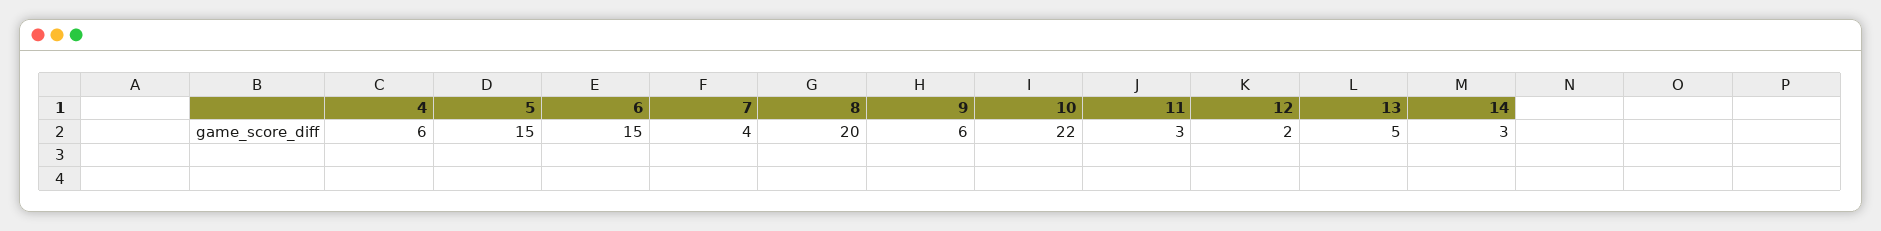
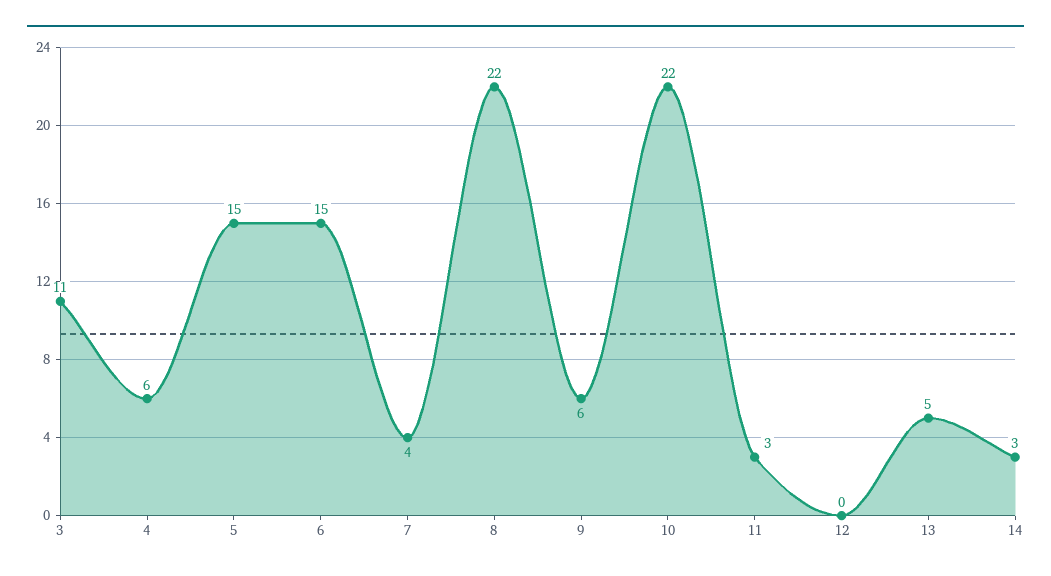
8: 20 -> 22
12: 2 -> 0
3: none -> 11

